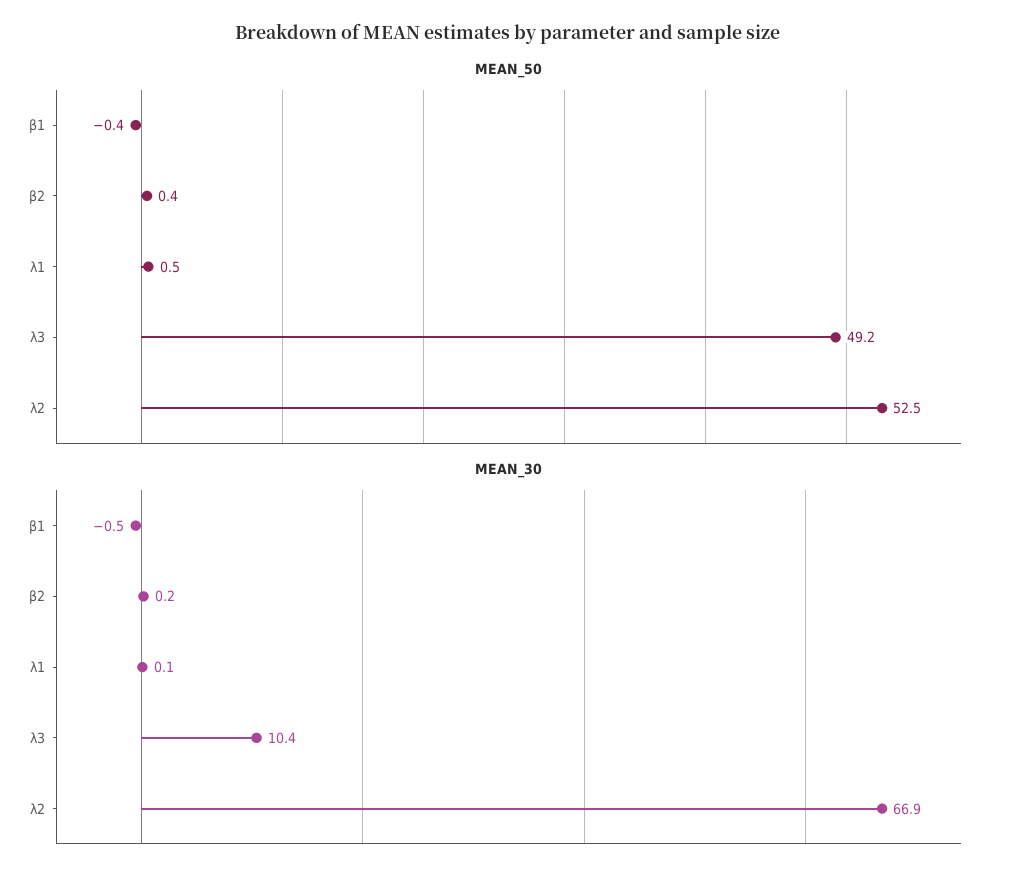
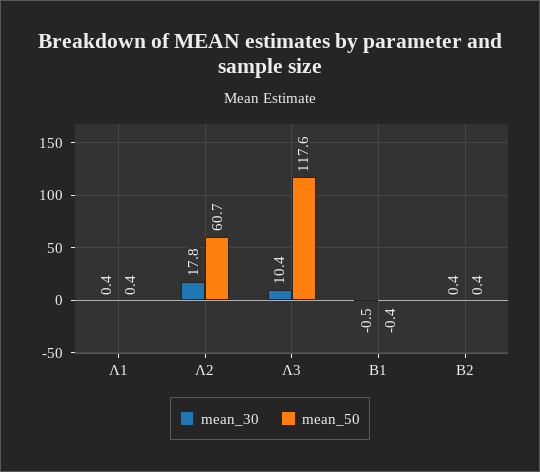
MEAN_50, λ1: 0.5 -> 0.4
MEAN_50, λ3: 49.2 -> 117.6
MEAN_50, λ2: 52.5 -> 60.7
MEAN_30, β2: 0.2 -> 0.4
MEAN_30, λ1: 0.1 -> 0.4
MEAN_30, λ2: 66.9 -> 17.8

